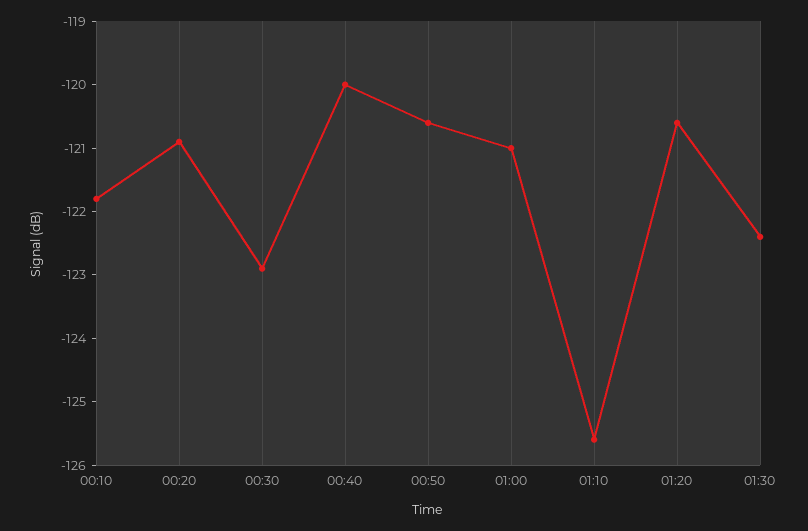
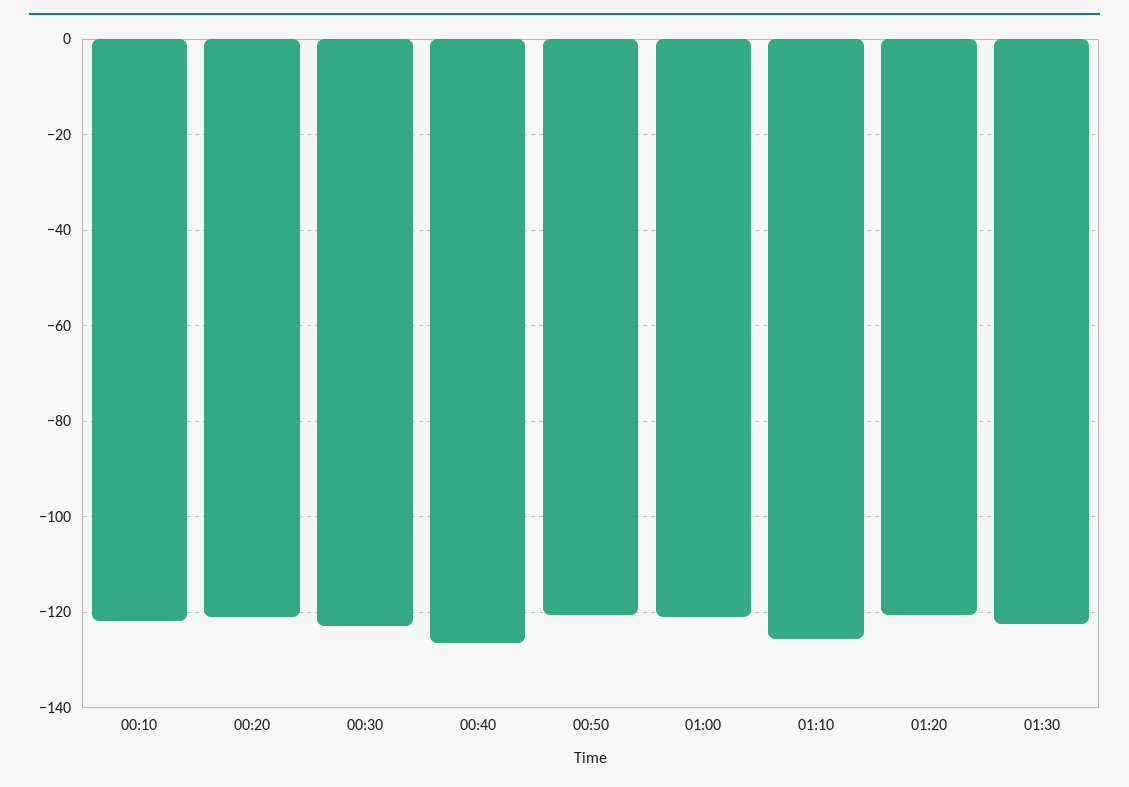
00:40: -120 -> -126

